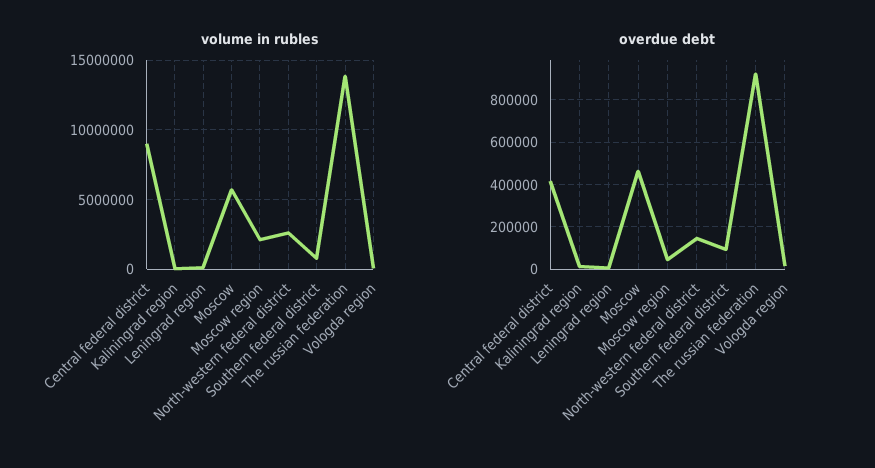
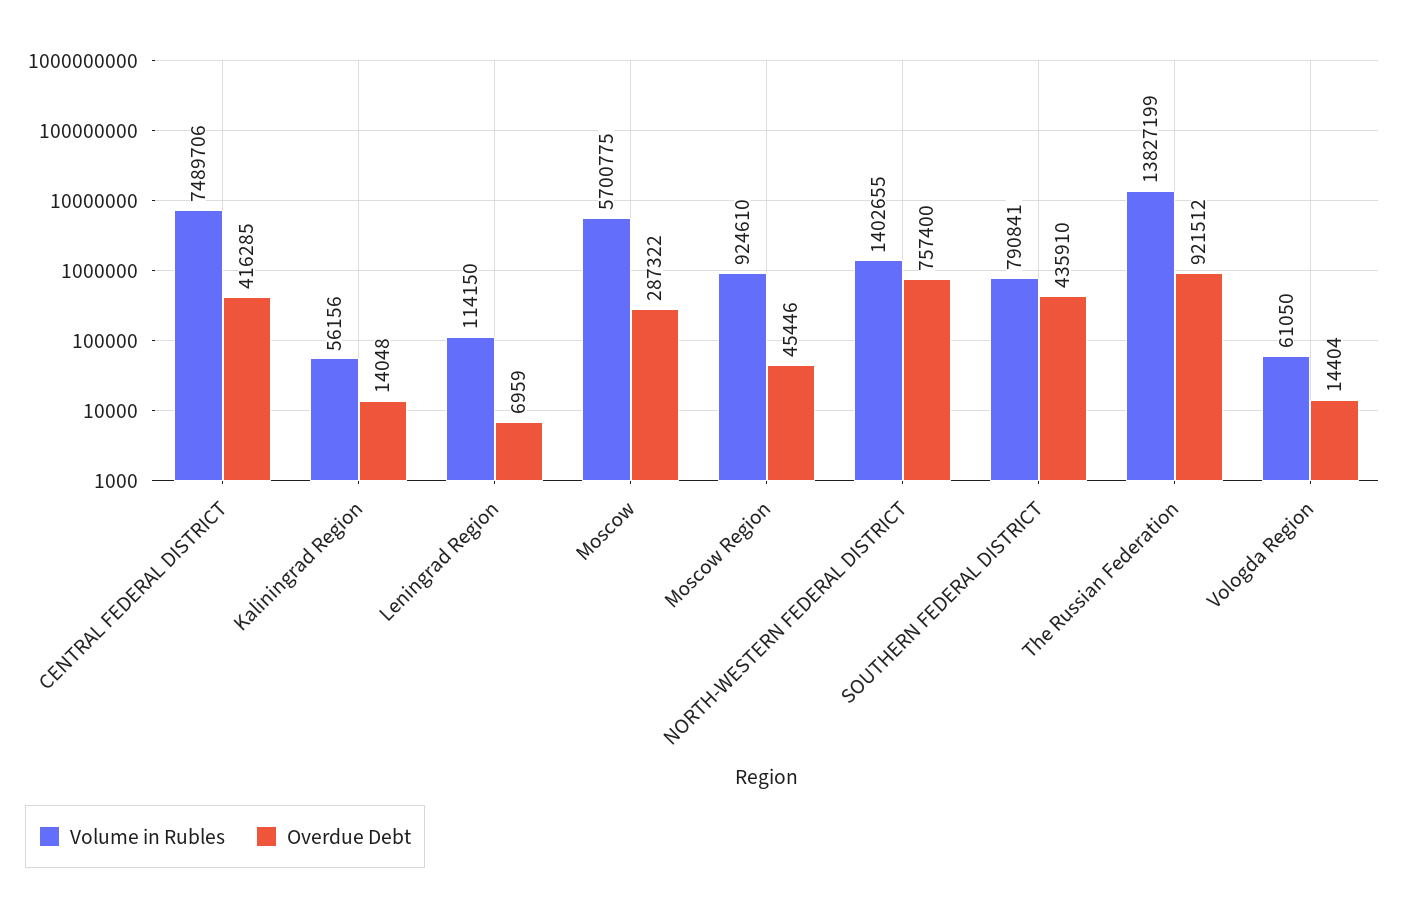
volume in rubles, Central federal district: 9000000 -> 7489706
volume in rubles, Moscow region: 2000000 -> 924610
volume in rubles, North-western federal district: 2500000 -> 1402655
overdue debt, Moscow: 450000 -> 287322
overdue debt, North-western federal district: 150000 -> 757400
overdue debt, Southern federal district: 100000 -> 435910

